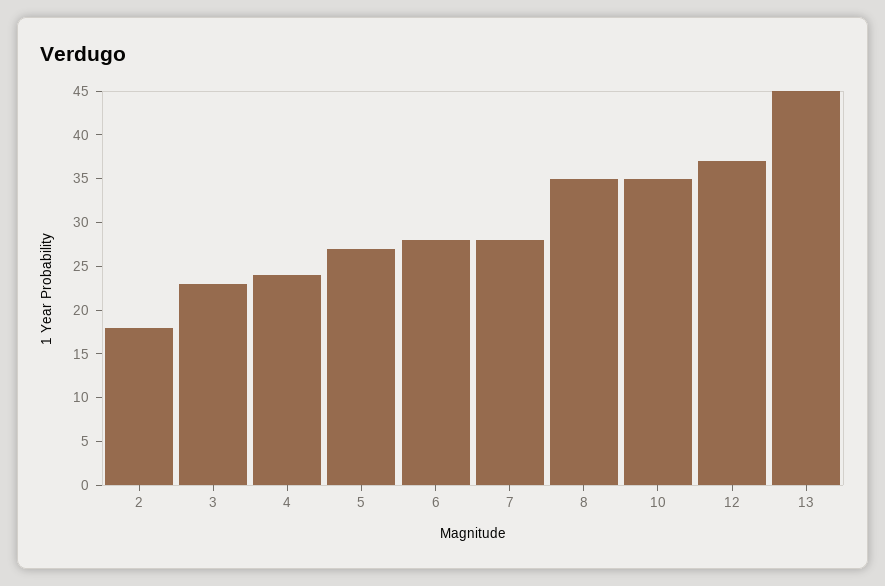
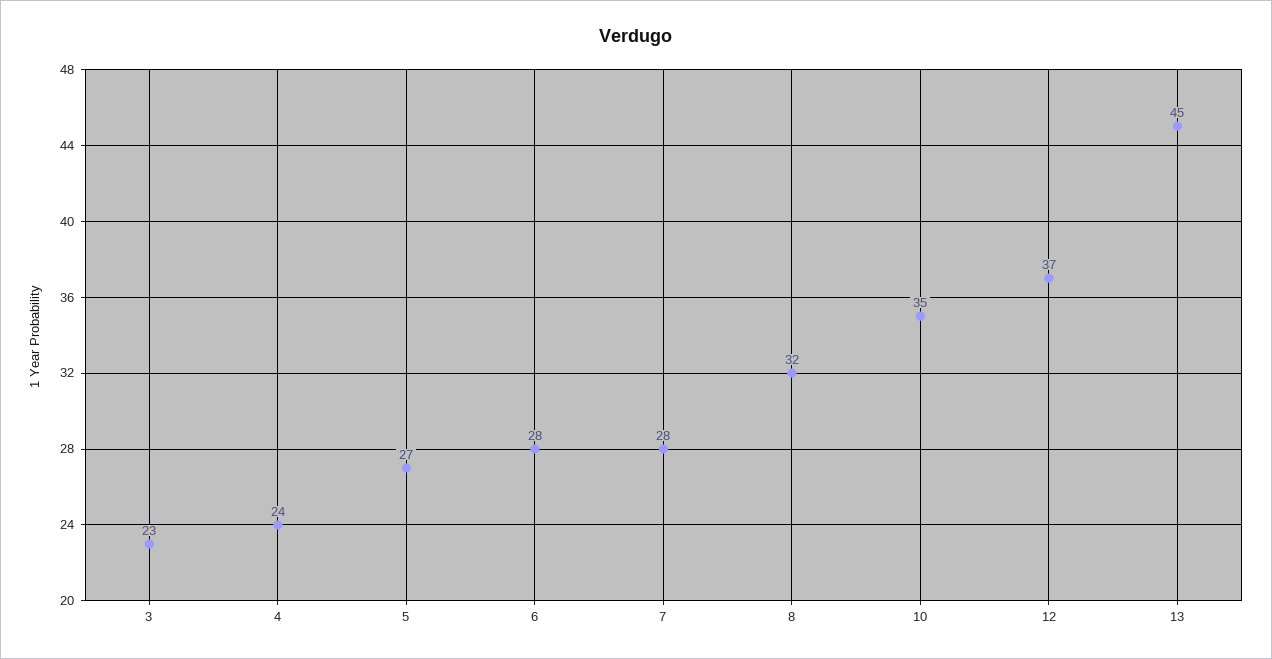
2: 18 -> none
8: 35 -> 32

